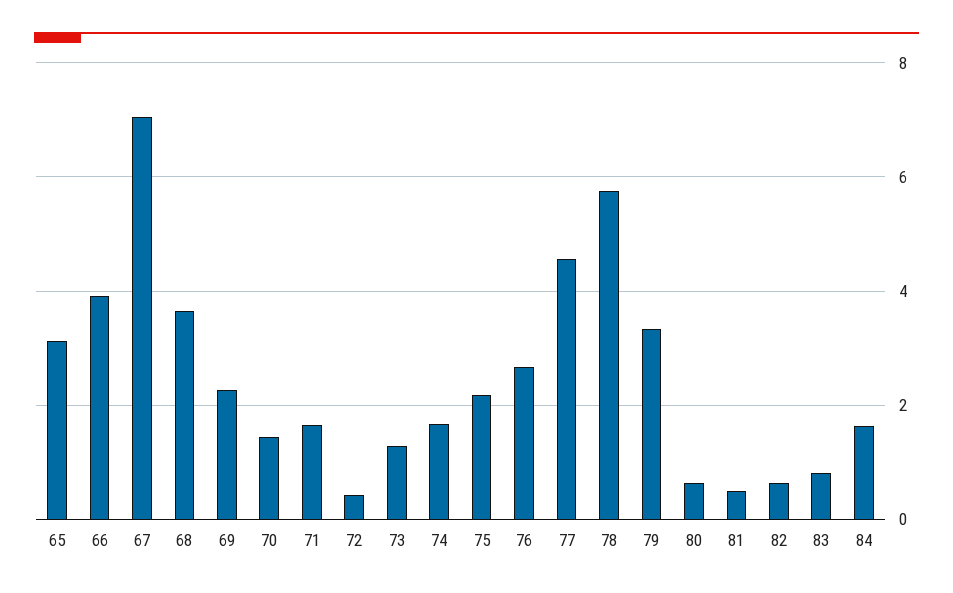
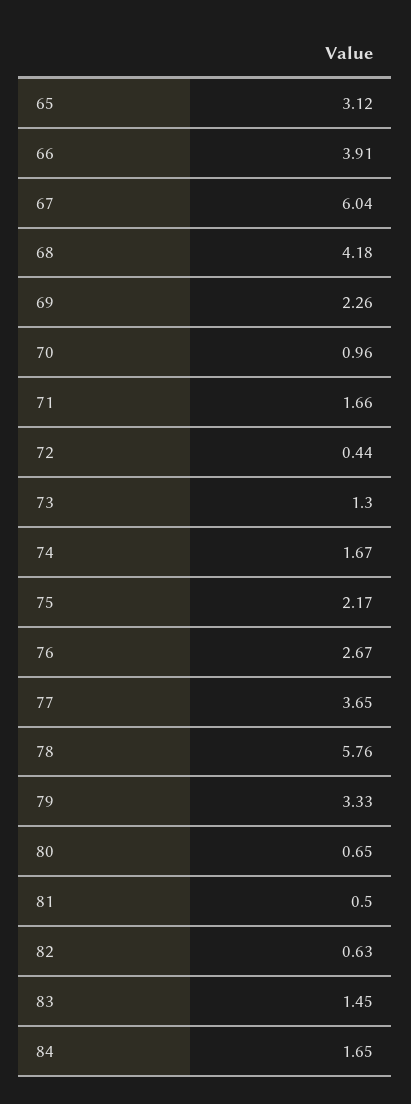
67: 7 -> 6.04
68: 3.6 -> 4.18
70: 1.4 -> 0.96
77: 4.6 -> 3.65
83: 0.8 -> 1.45

